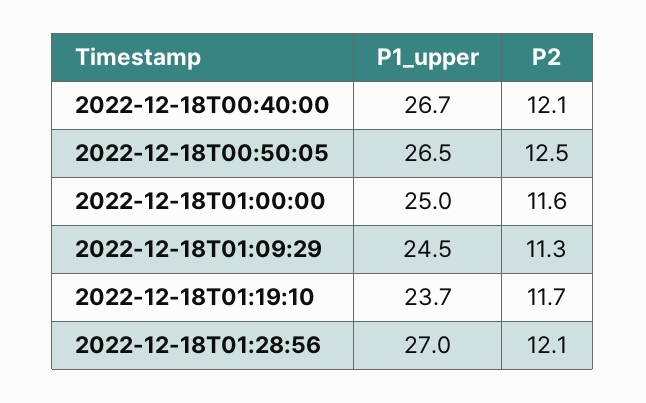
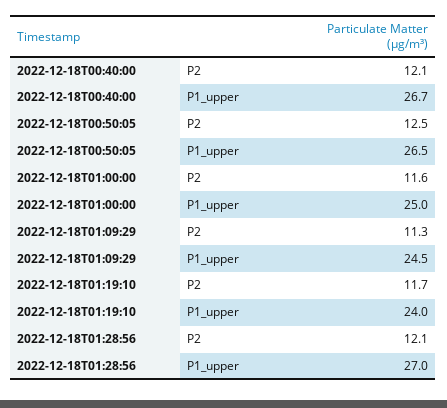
P1_upper, 2022-12-18T01:19:10: 23.7 -> 24

